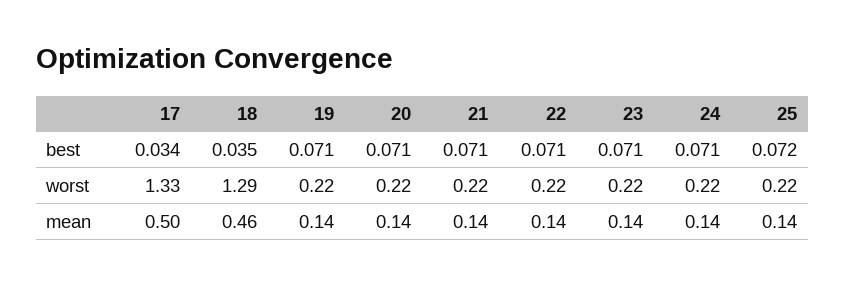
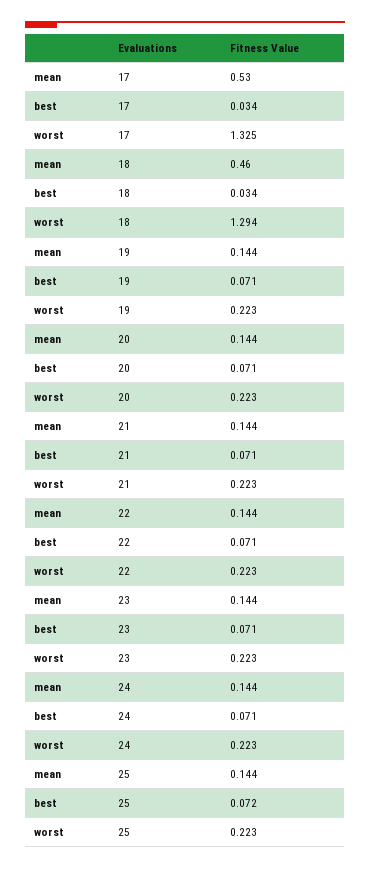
18, best: 0.035 -> 0.034
17, mean: 0.5 -> 0.53

